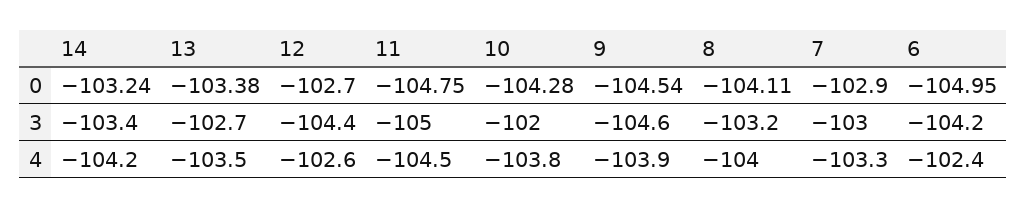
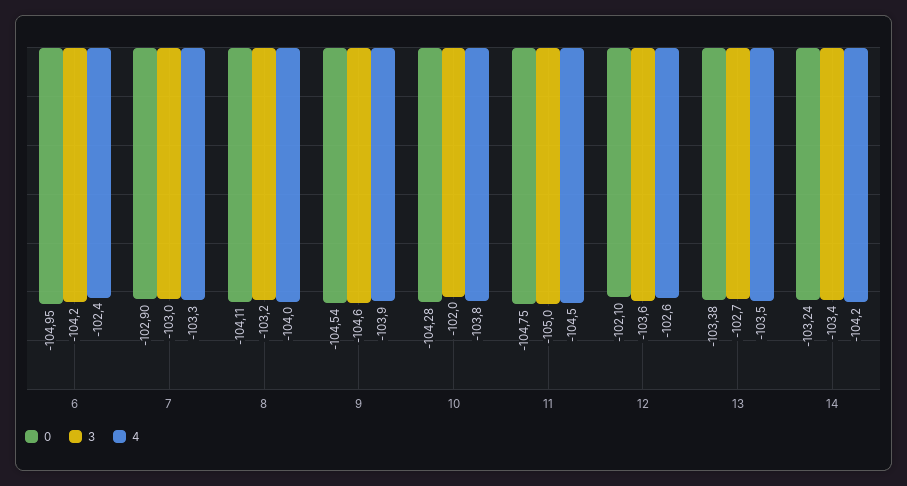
0, 12: -102.7 -> -102.1
3, 12: -104.4 -> -103.6

